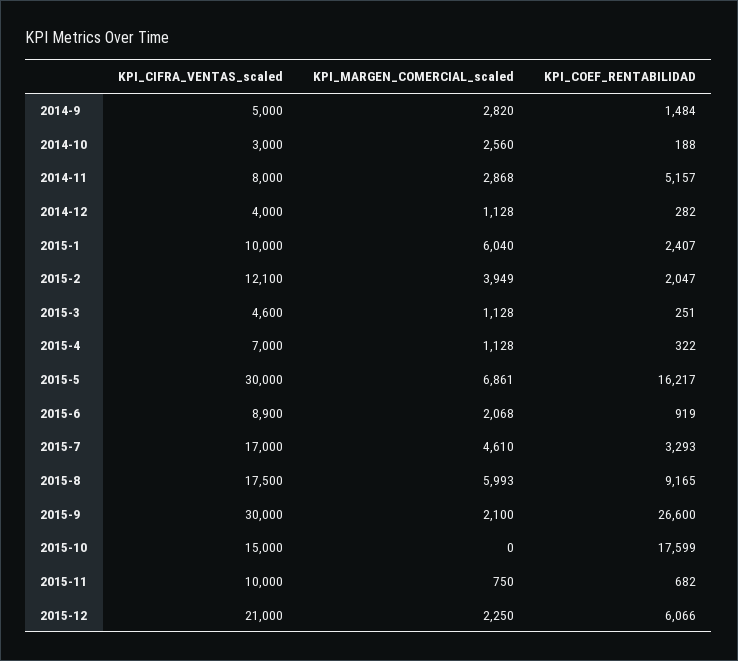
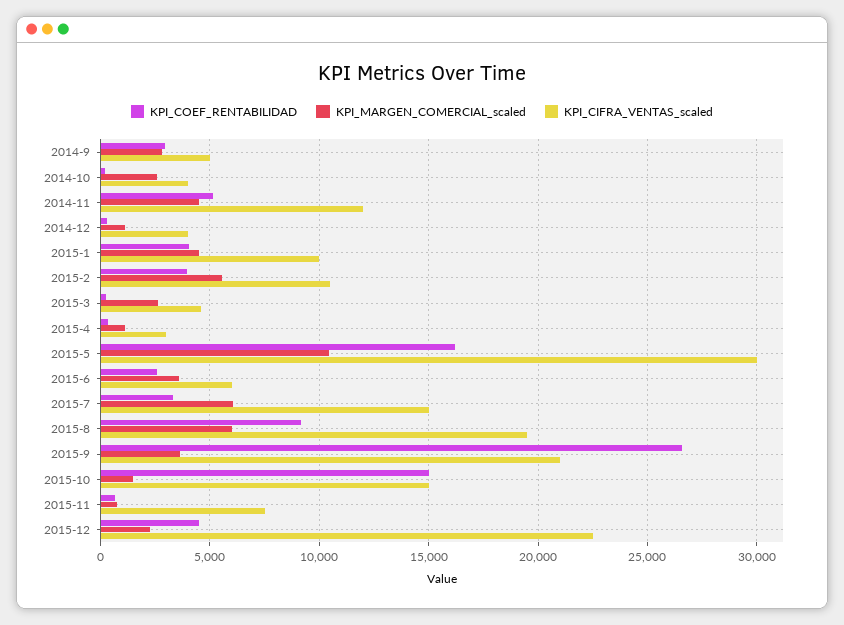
KPI_COEF_RENTABILIDAD, 2014-9: 1484 -> 3000
KPI_CIFRA_VENTAS_scaled, 2014-10: 3000 -> 4000
KPI_CIFRA_VENTAS_scaled, 2014-11: 8000 -> 12000
KPI_MARGEN_COMERCIAL_scaled, 2014-11: 2868 -> 4500
KPI_MARGEN_COMERCIAL_scaled, 2015-1: 6040 -> 4500
KPI_COEF_RENTABILIDAD, 2015-1: 2407 -> 4000
KPI_CIFRA_VENTAS_scaled, 2015-2: 12100 -> 10500
KPI_MARGEN_COMERCIAL_scaled, 2015-2: 3949 -> 5500
KPI_COEF_RENTABILIDAD, 2015-2: 2047 -> 4000
KPI_MARGEN_COMERCIAL_scaled, 2015-3: 1128 -> 2500
KPI_CIFRA_VENTAS_scaled, 2015-4: 7000 -> 3000
KPI_MARGEN_COMERCIAL_scaled, 2015-5: 6861 -> 10500
KPI_CIFRA_VENTAS_scaled, 2015-6: 8900 -> 6000
KPI_MARGEN_COMERCIAL_scaled, 2015-6: 2068 -> 3500
KPI_COEF_RENTABILIDAD, 2015-6: 919 -> 2500
KPI_CIFRA_VENTAS_scaled, 2015-7: 17000 -> 15000
KPI_MARGEN_COMERCIAL_scaled, 2015-7: 4610 -> 6000
KPI_CIFRA_VENTAS_scaled, 2015-8: 17500 -> 19500
KPI_CIFRA_VENTAS_scaled, 2015-9: 30000 -> 21000
KPI_MARGEN_COMERCIAL_scaled, 2015-9: 2100 -> 3500
KPI_MARGEN_COMERCIAL_scaled, 2015-10: 0 -> 1500
KPI_COEF_RENTABILIDAD, 2015-10: 17599 -> 15000
KPI_CIFRA_VENTAS_scaled, 2015-11: 10000 -> 7500
KPI_CIFRA_VENTAS_scaled, 2015-12: 21000 -> 22500
KPI_COEF_RENTABILIDAD, 2015-12: 6066 -> 4500

